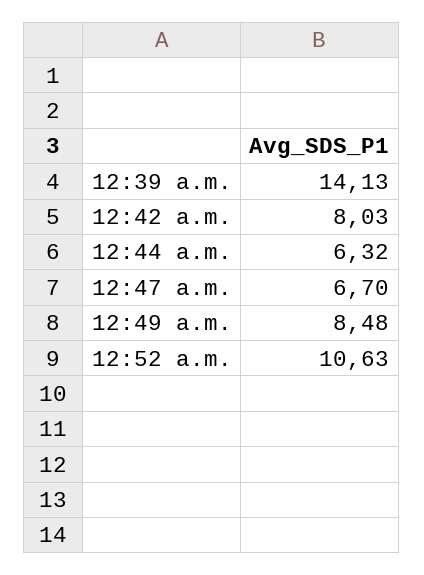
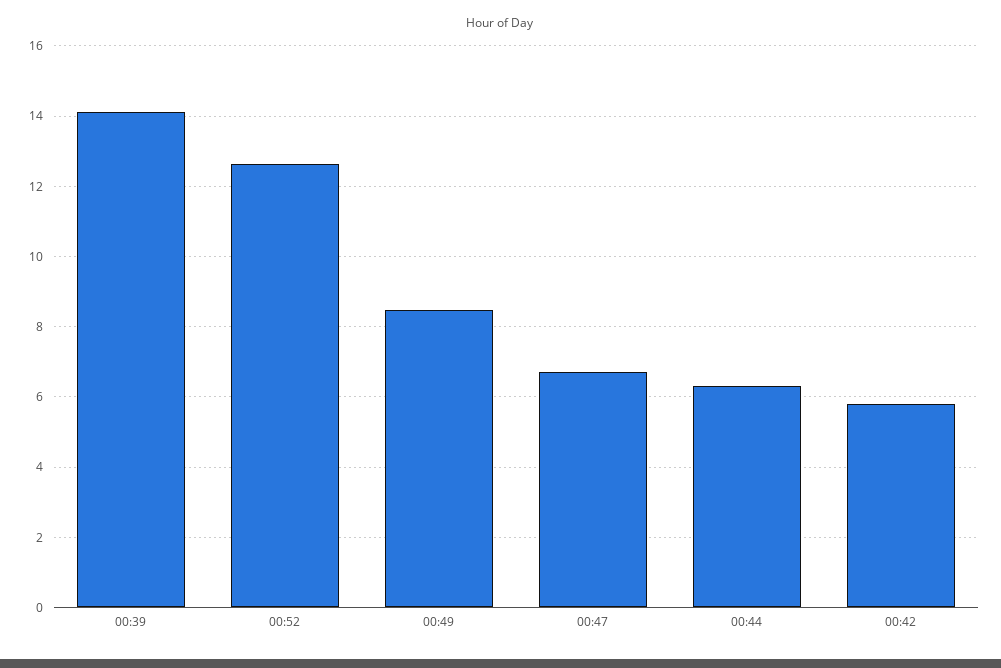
12:42 a.m.: 8.03 -> 5.8
12:52 a.m.: 10.63 -> 12.6

